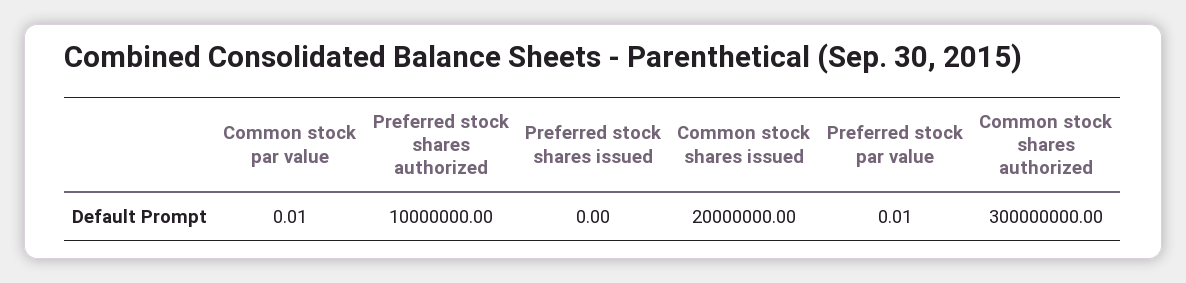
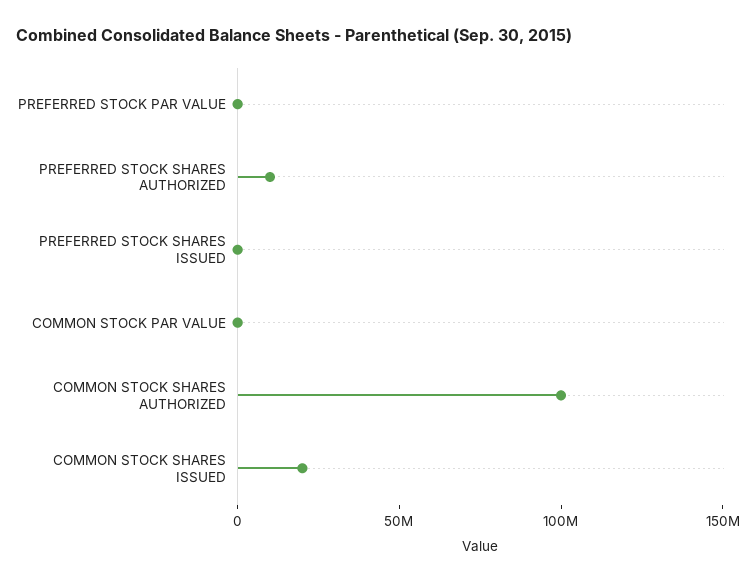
Common stock shares authorized: 300000000 -> 100000000

